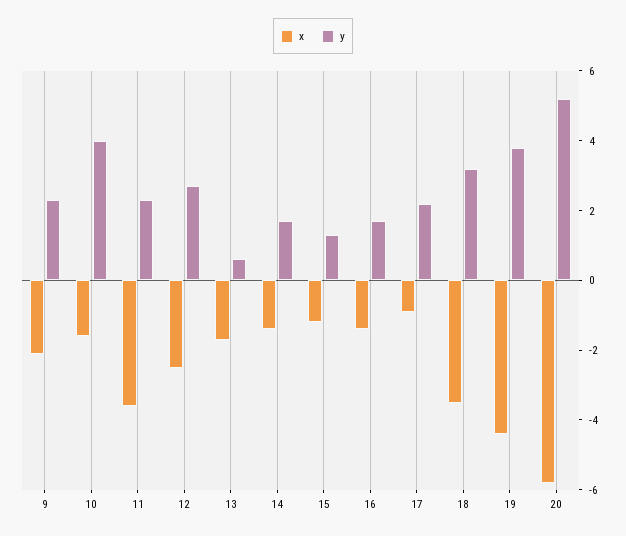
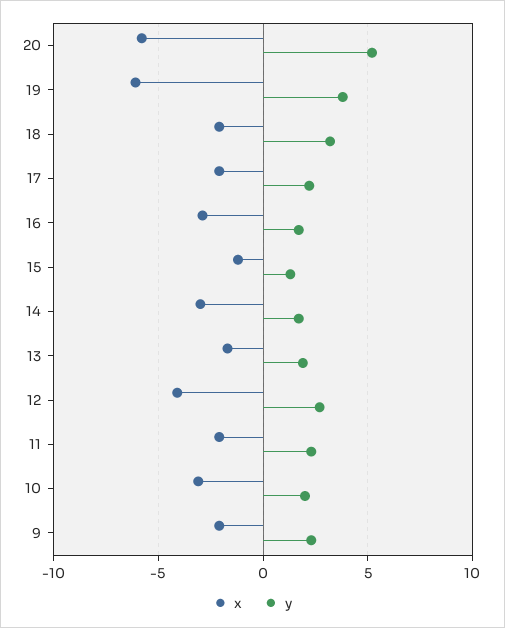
x, 10: -1.5 -> -3
y, 10: 4 -> 2
x, 11: -3.5 -> -2
x, 12: -2.5 -> -4
y, 13: 0.5 -> 2
x, 14: -1.5 -> -3
x, 16: -1.5 -> -3
x, 17: -1 -> -2
x, 18: -3.5 -> -2
x, 19: -4.5 -> -6

